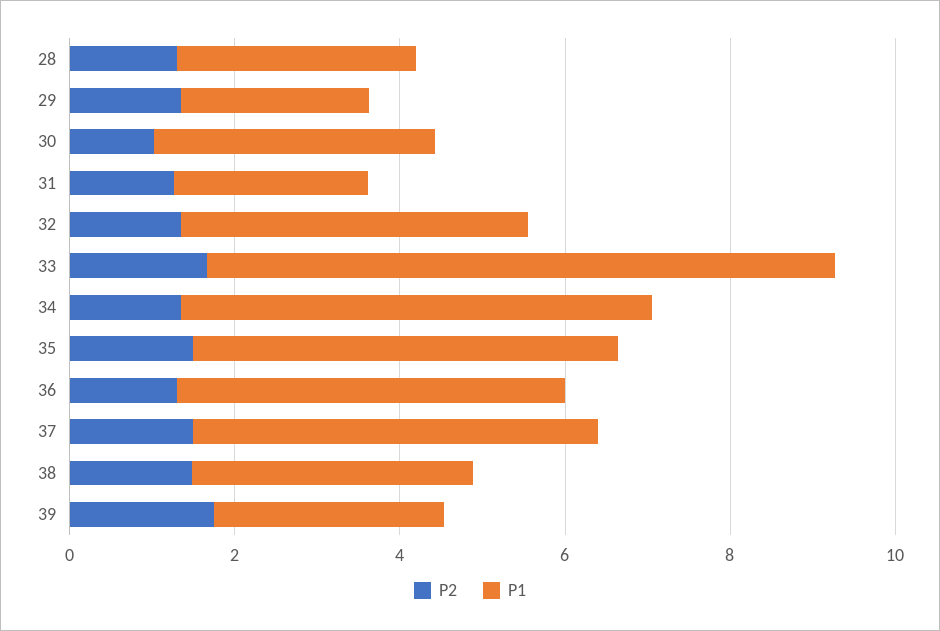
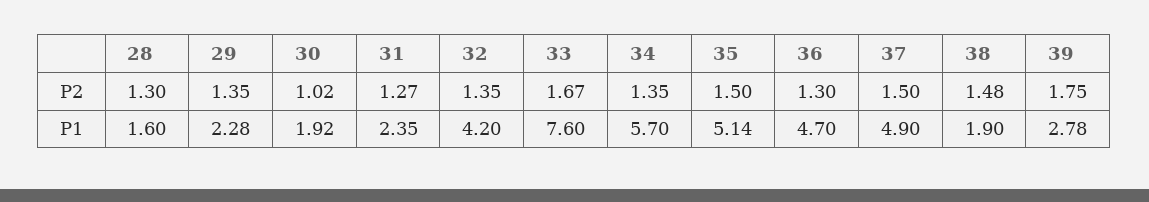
P1, 28: 3 -> 1.6
P1, 30: 3.5 -> 1.92
P1, 38: 3.5 -> 1.9

